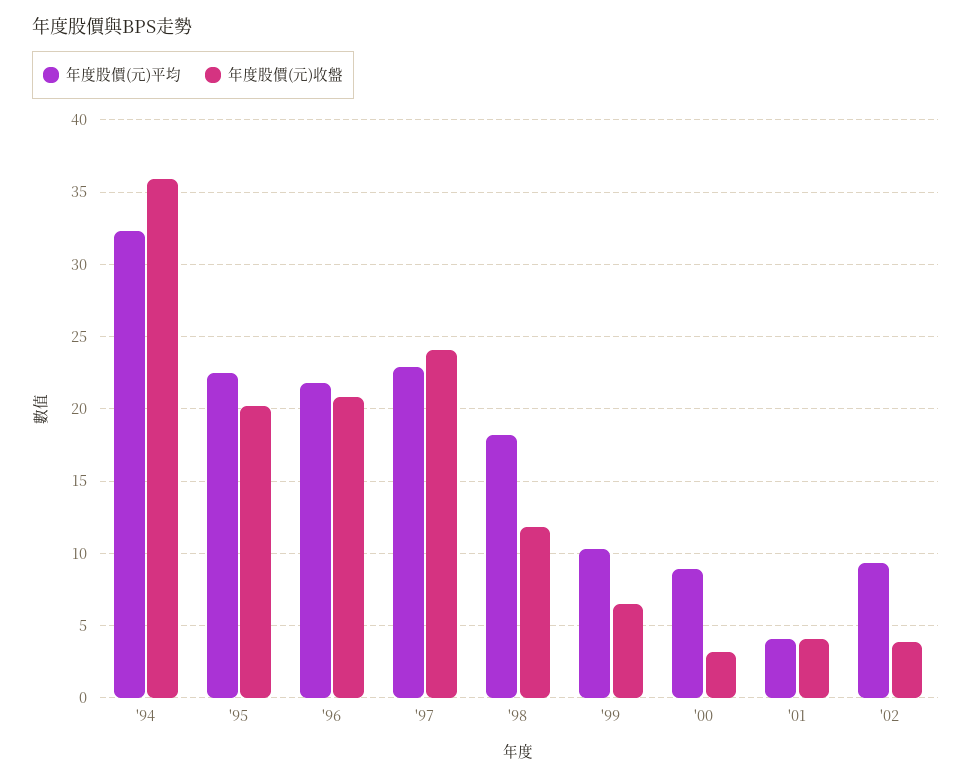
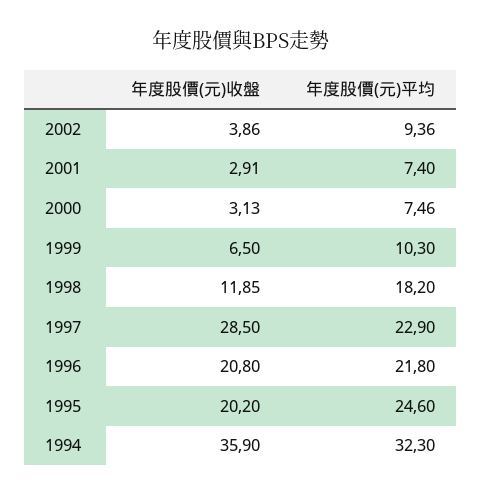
年度股價(元)平均, '95: 22.5 -> 24.6
年度股價(元)收盤, '97: 24 -> 28.5
年度股價(元)平均, '00: 9 -> 7.46
年度股價(元)平均, '01: 4 -> 7.4
年度股價(元)收盤, '01: 4 -> 2.91

